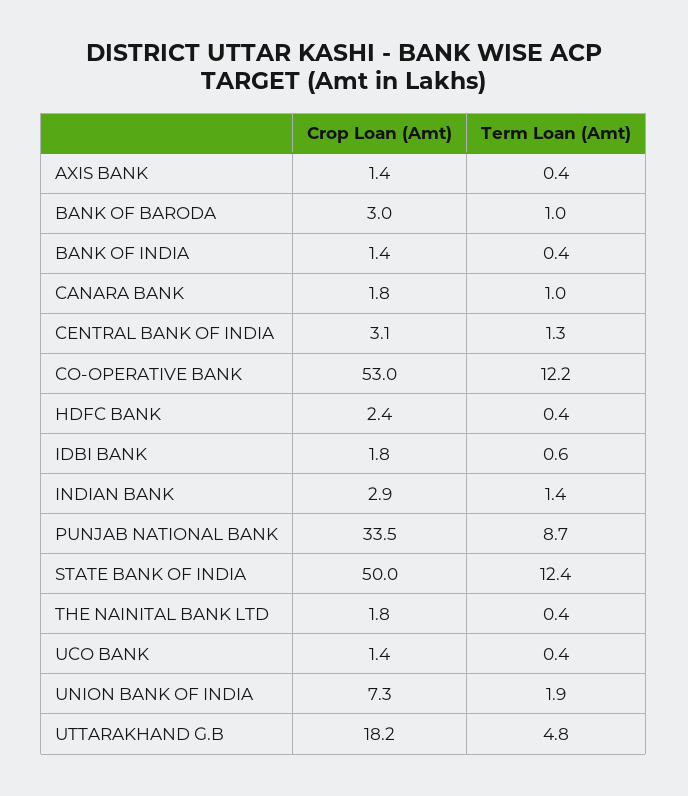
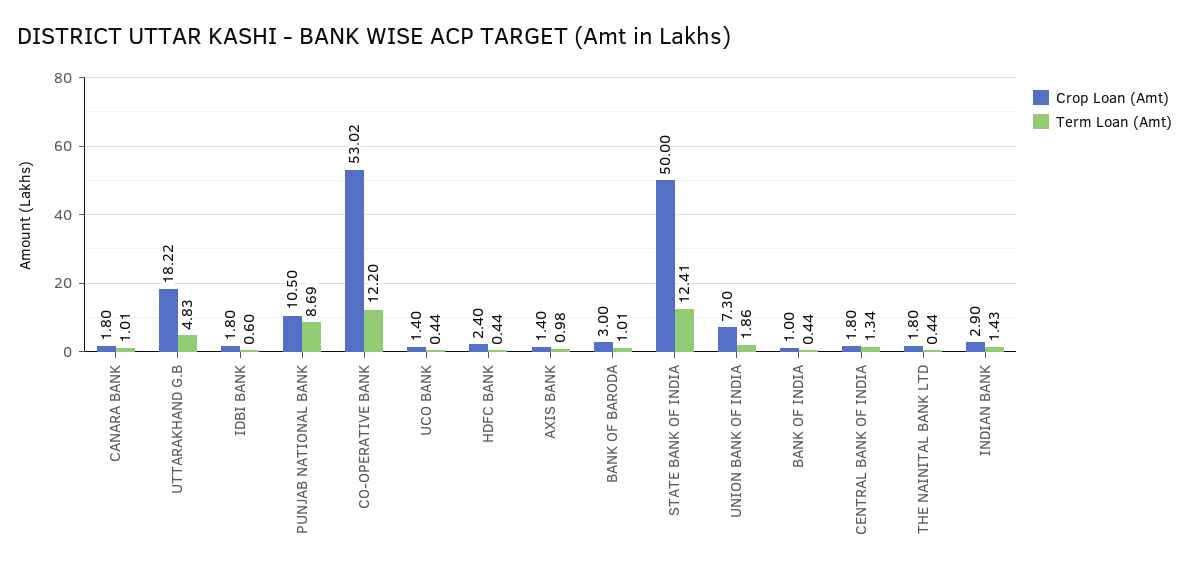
Term Loan (Amt), AXIS BANK: 0.4 -> 0.98
Crop Loan (Amt), BANK OF INDIA: 1.4 -> 1
Crop Loan (Amt), CENTRAL BANK OF INDIA: 3.1 -> 1.8
Crop Loan (Amt), PUNJAB NATIONAL BANK: 33.5 -> 10.5

